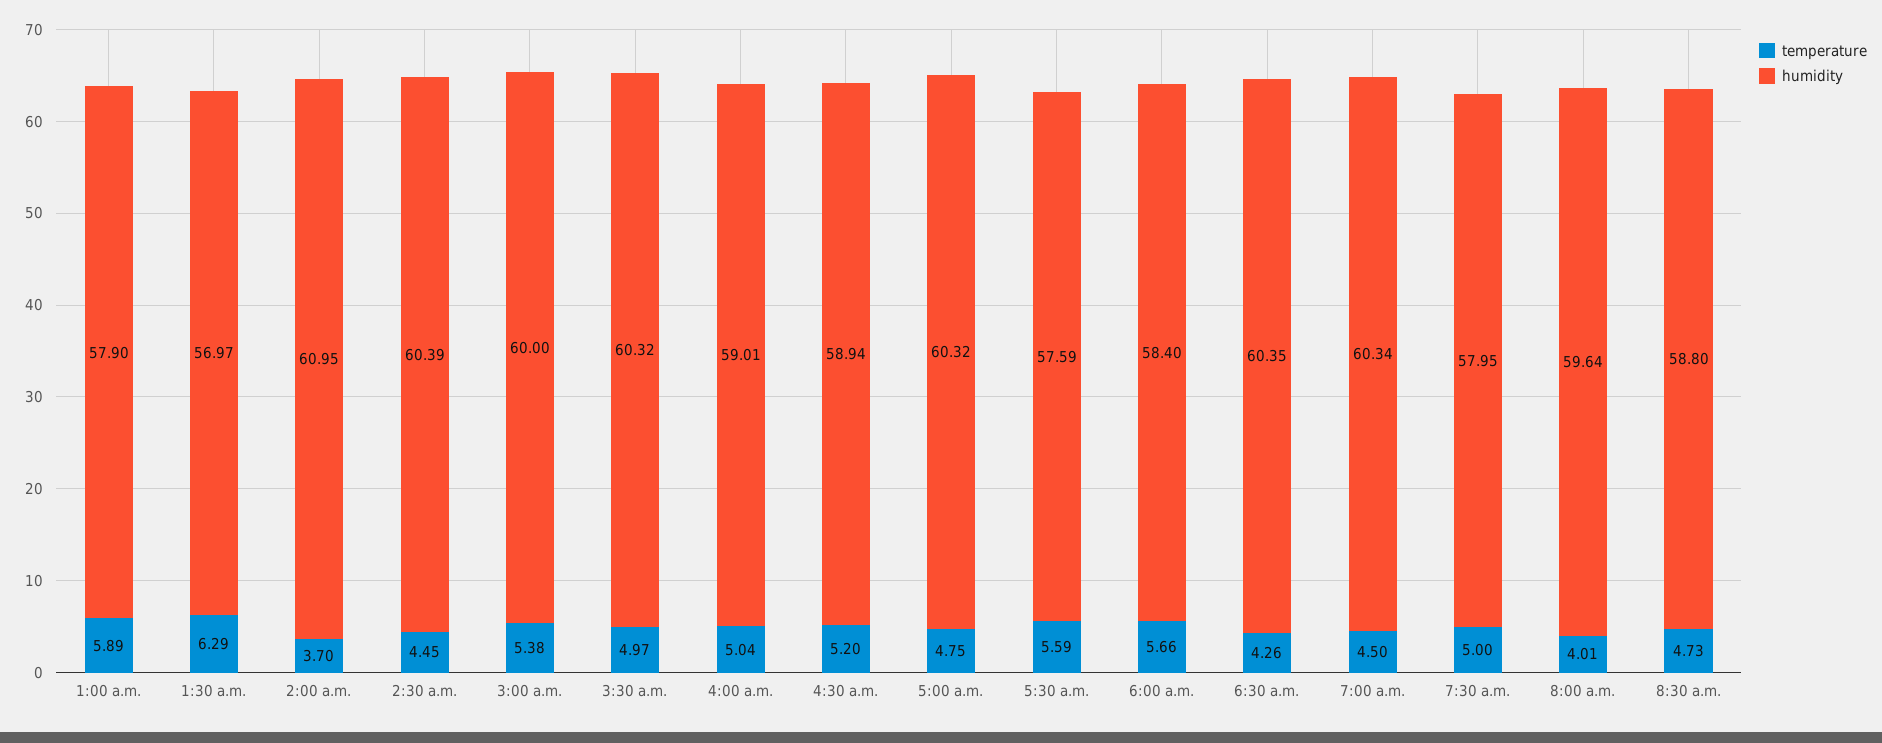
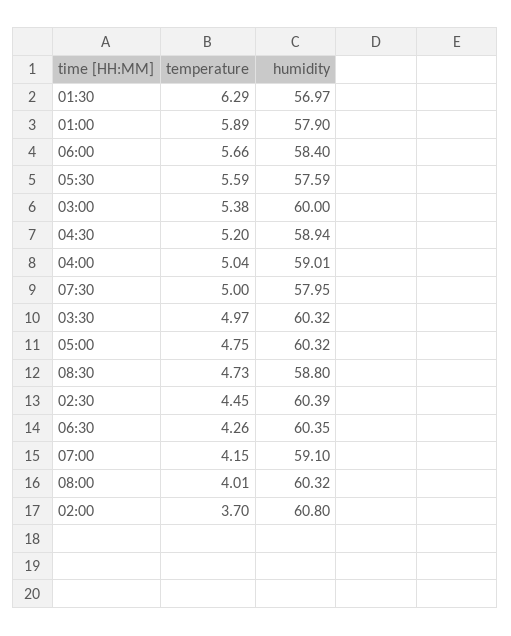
humidity, 2:00 a.m.: 60.95 -> 60.8
temperature, 7:00 a.m.: 4.5 -> 4.15
humidity, 7:00 a.m.: 60.34 -> 59.1
humidity, 8:00 a.m.: 59.64 -> 60.32

